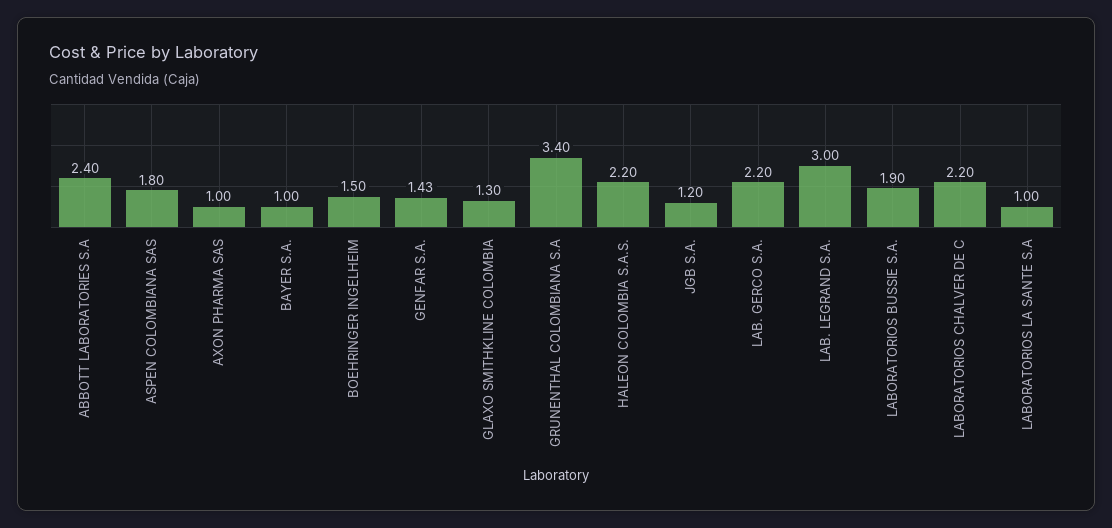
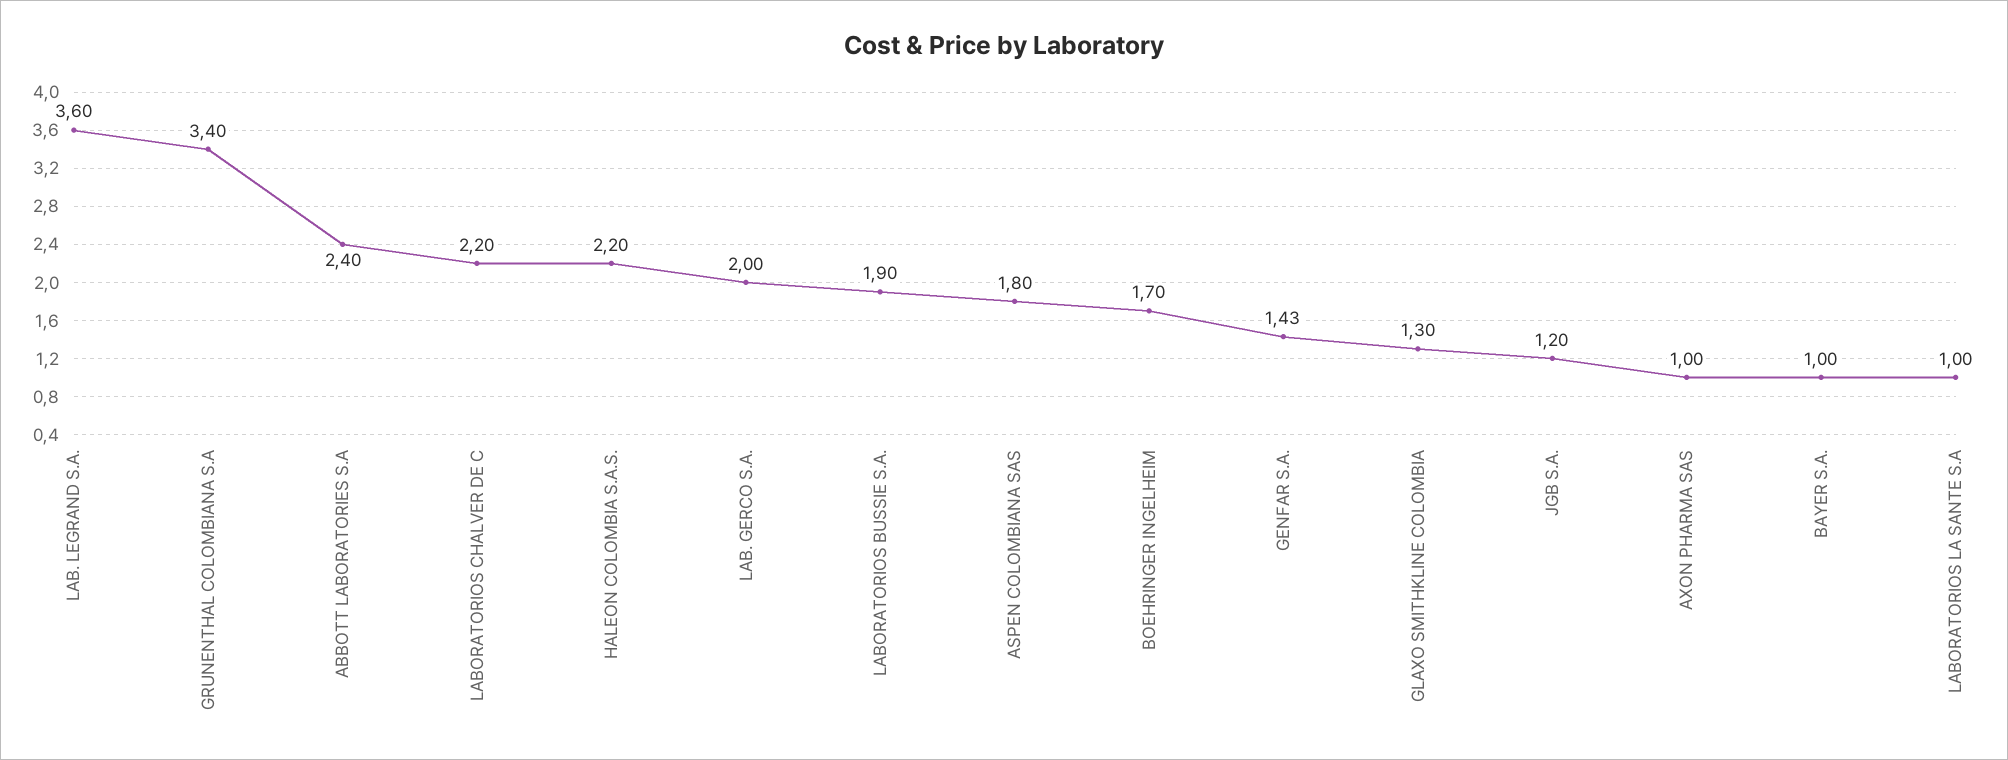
BOEHRINGER INGELHEIM: 1.5 -> 1.7
LAB. GERCO S.A.: 2.2 -> 2
LAB. LEGRAND S.A.: 3 -> 3.6

